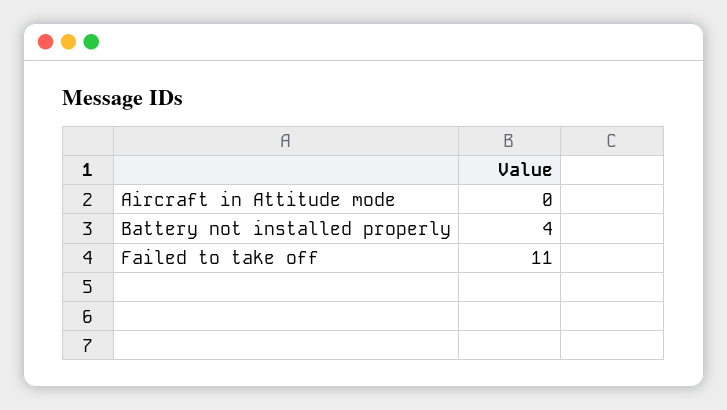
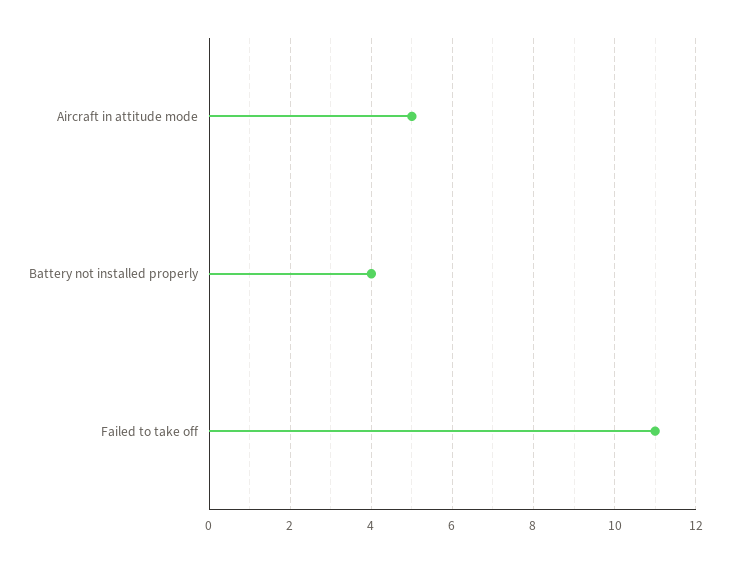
Aircraft in Attitude mode: 0 -> 5

